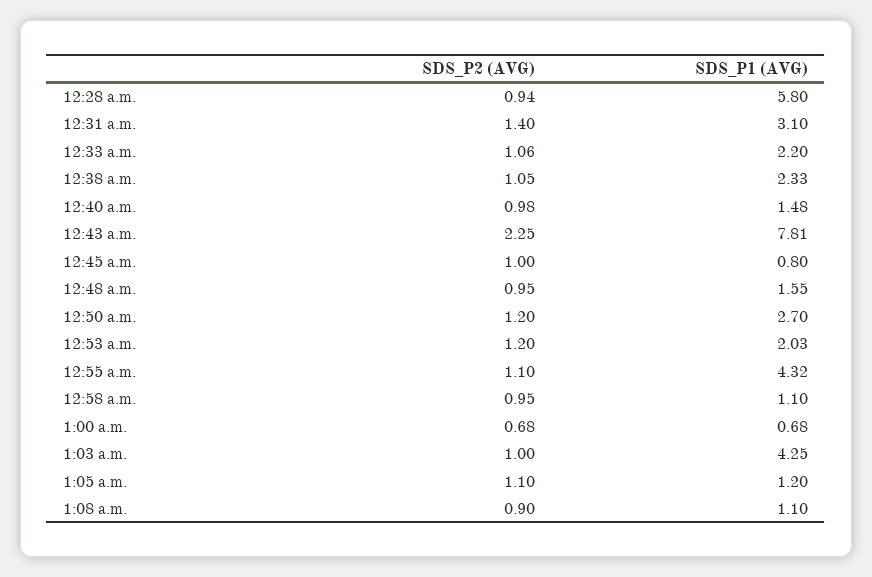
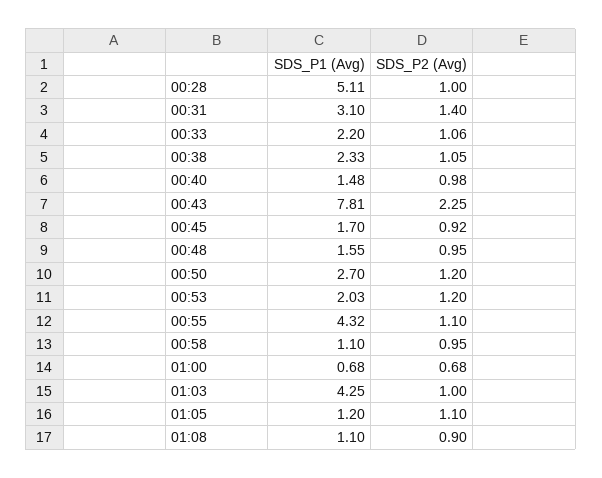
SDS_P2 (AVG), 12:28 a.m.: 0.94 -> 1
SDS_P1 (AVG), 12:28 a.m.: 5.8 -> 5.11
SDS_P2 (AVG), 12:45 a.m.: 1 -> 0.92
SDS_P1 (AVG), 12:45 a.m.: 0.8 -> 1.7

